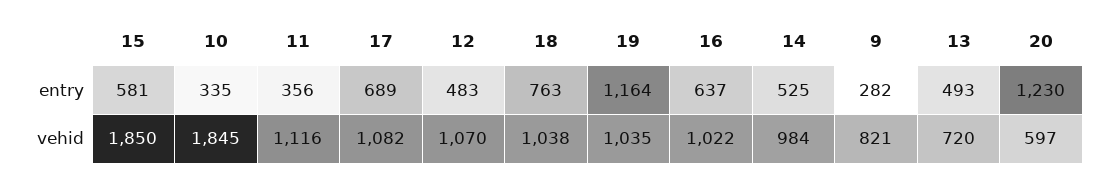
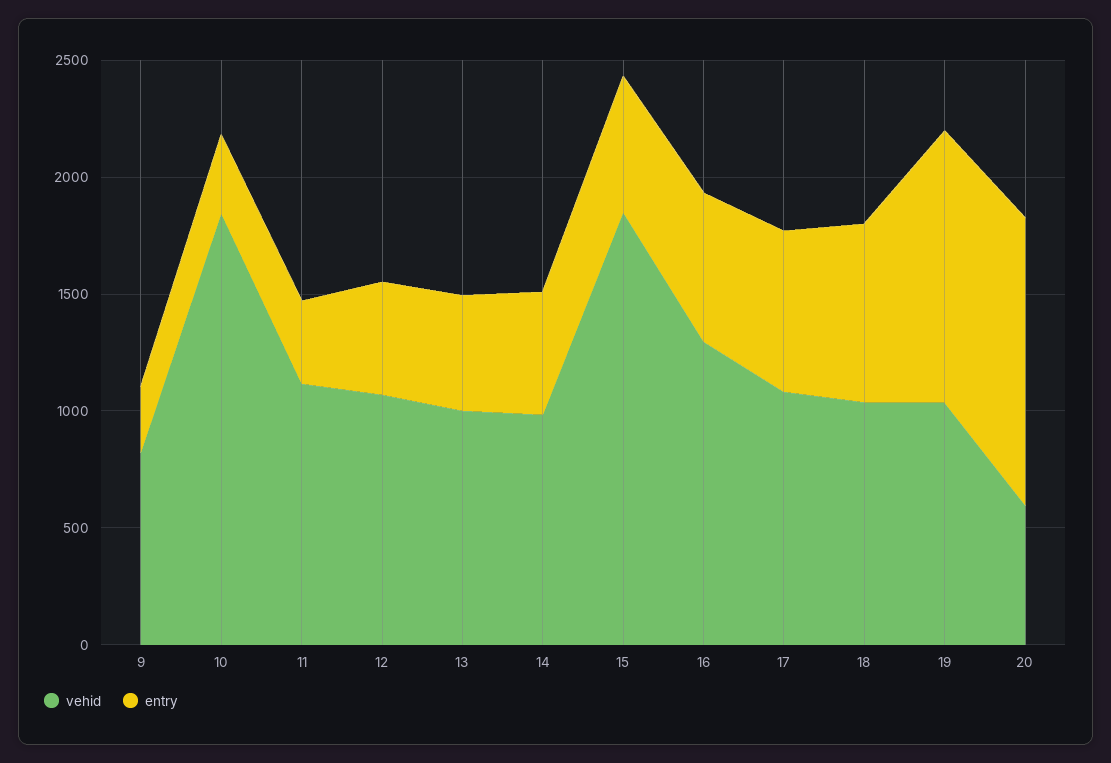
vehid, 16: 1022 -> 1300
vehid, 13: 720 -> 1000

